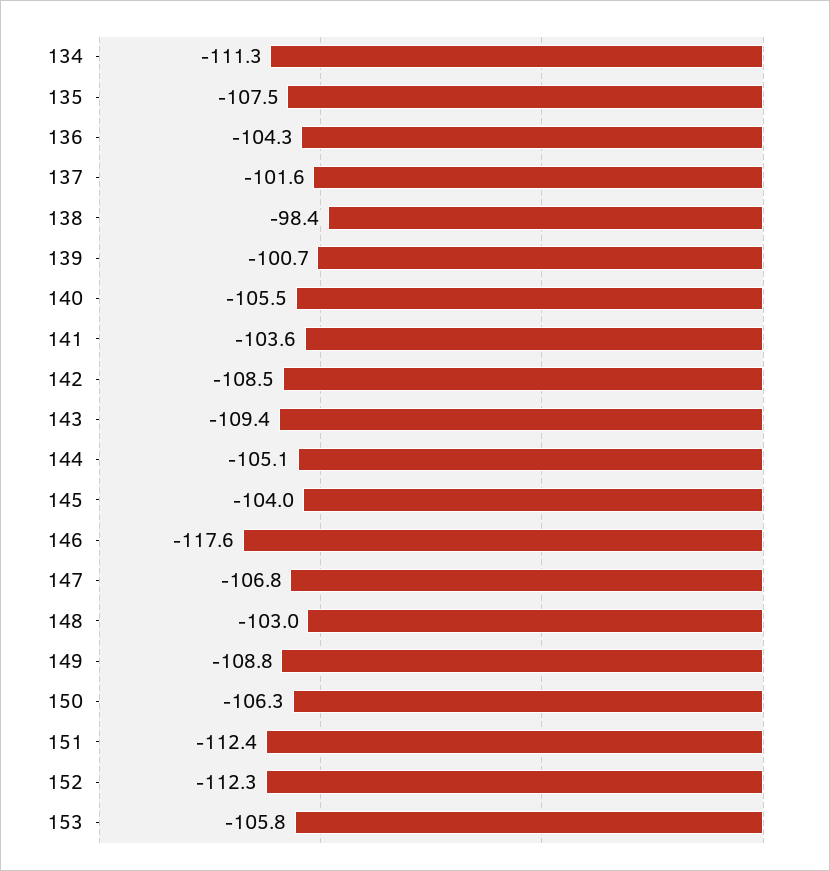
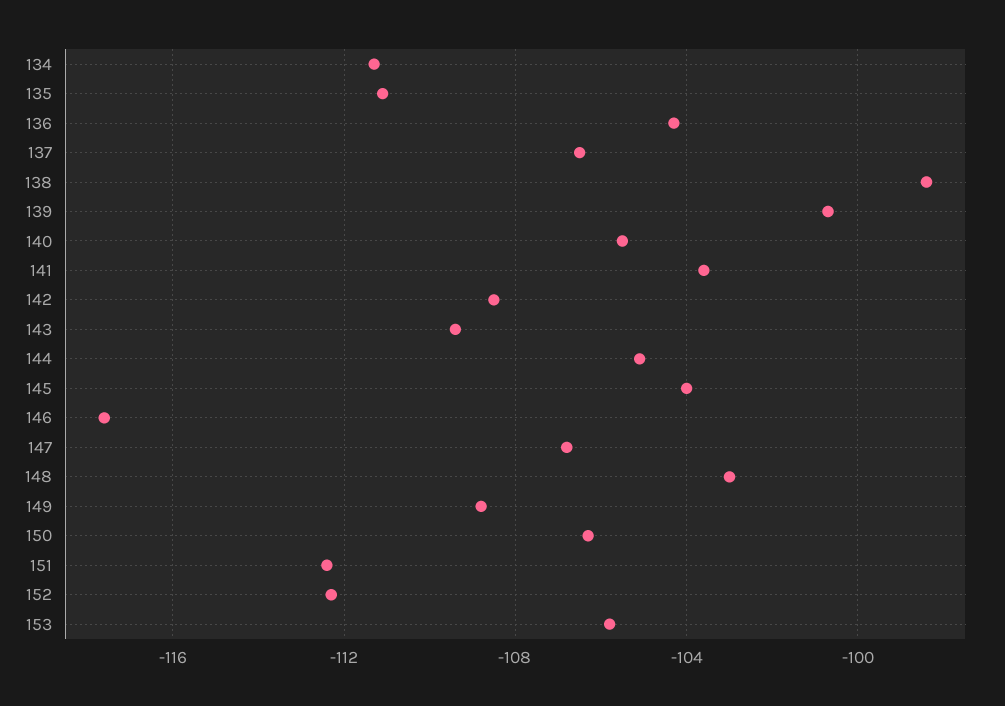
135: -107.5 -> -111
137: -101.6 -> -106.5

